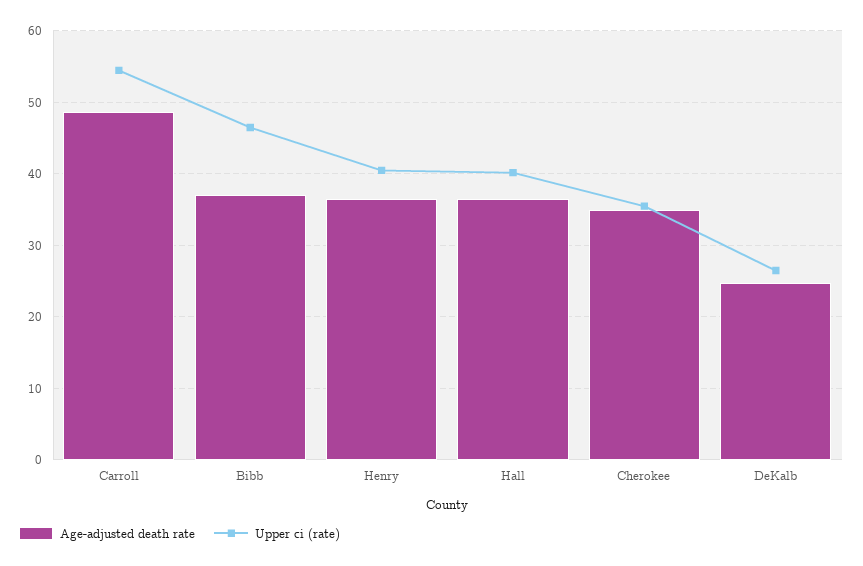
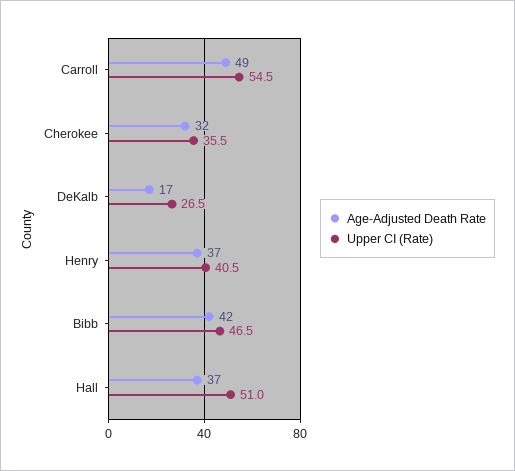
Age-adjusted death rate, Bibb: 37 -> 42
Upper ci (rate), Hall: 40 -> 51
Age-adjusted death rate, Cherokee: 35 -> 32
Age-adjusted death rate, DeKalb: 25 -> 17

